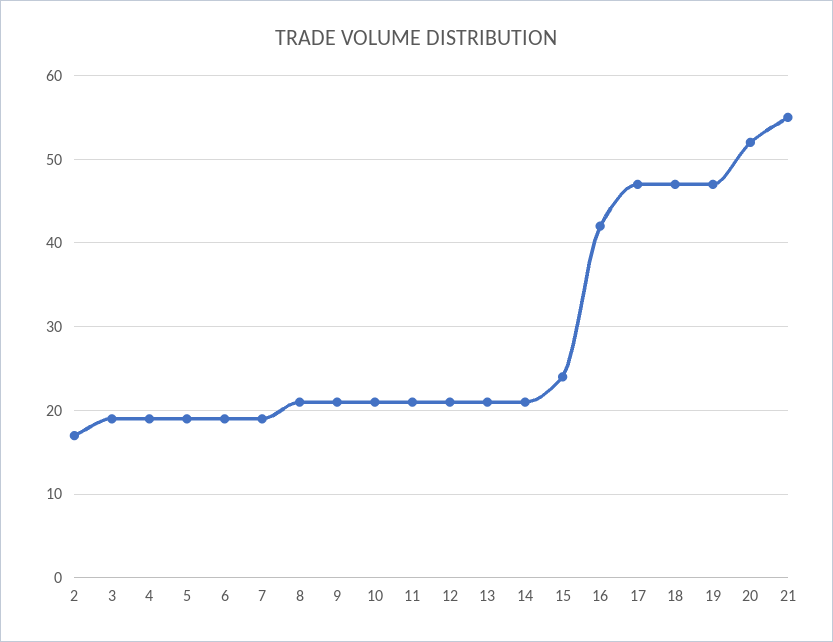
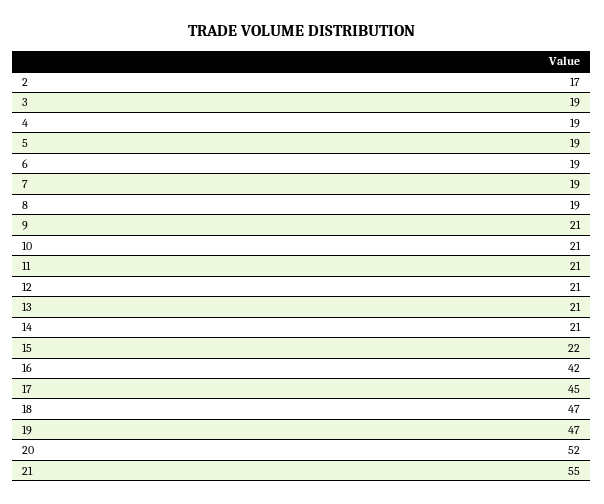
8: 21 -> 19
15: 24 -> 22
17: 47 -> 45

